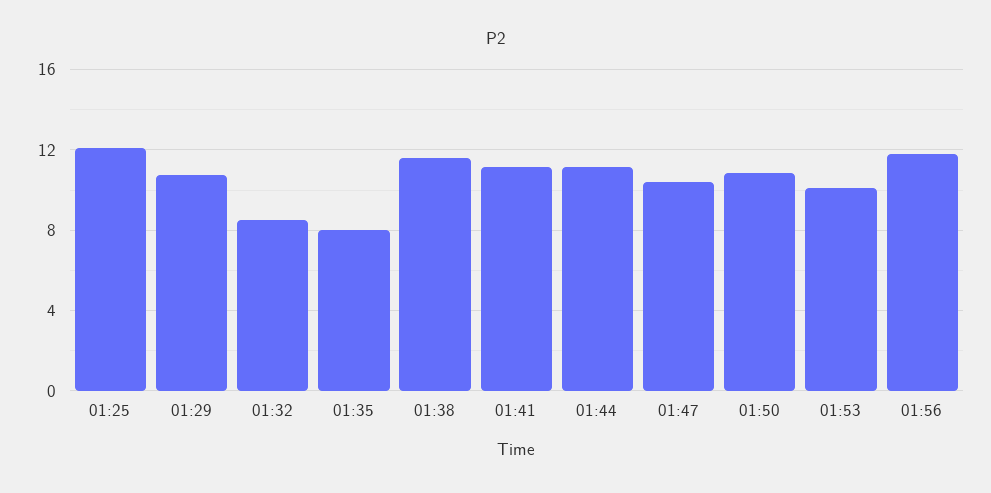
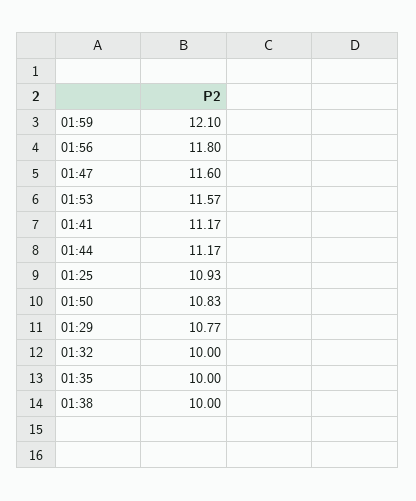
01:25: 12 -> 10.93
01:32: 8.5 -> 10
01:35: 8 -> 10
01:38: 11.5 -> 10
01:47: 10.5 -> 11.6
01:53: 10 -> 11.57
01:59: none -> 12.1

